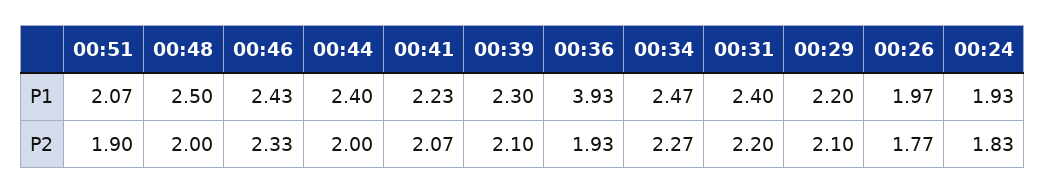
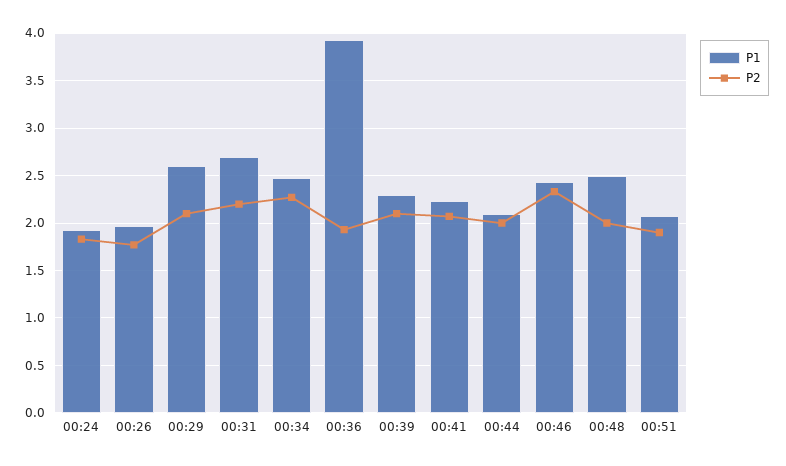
P1, 00:44: 2.4 -> 2.1
P1, 00:31: 2.4 -> 2.7
P1, 00:29: 2.2 -> 2.6

